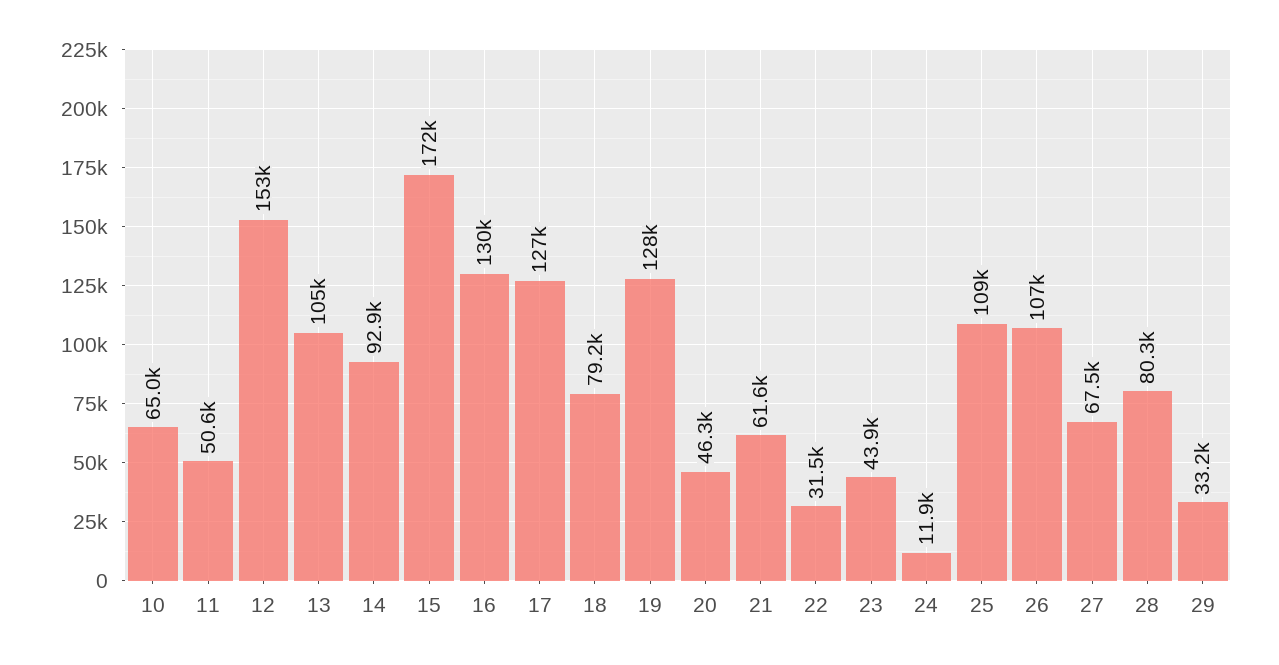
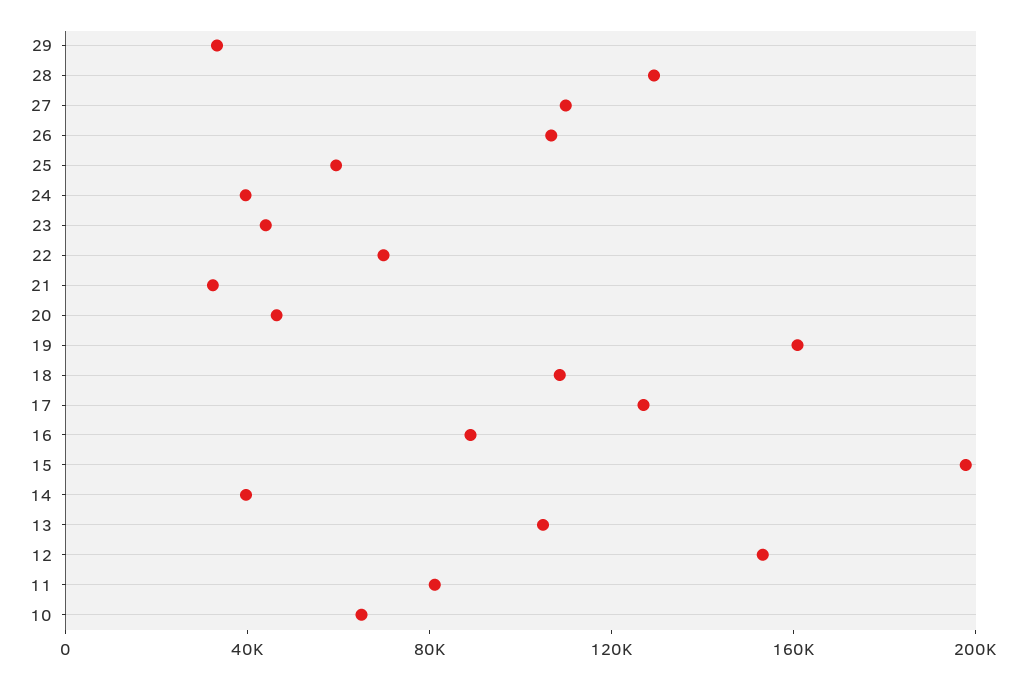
11: 50600 -> 80000
14: 92900 -> 40000
15: 172000 -> 200000
16: 130000 -> 90000
18: 79200 -> 110000
19: 128000 -> 160000
21: 61600 -> 30000
22: 31500 -> 70000
24: 11900 -> 40000
25: 109000 -> 60000
27: 67500 -> 110000
28: 80300 -> 130000

